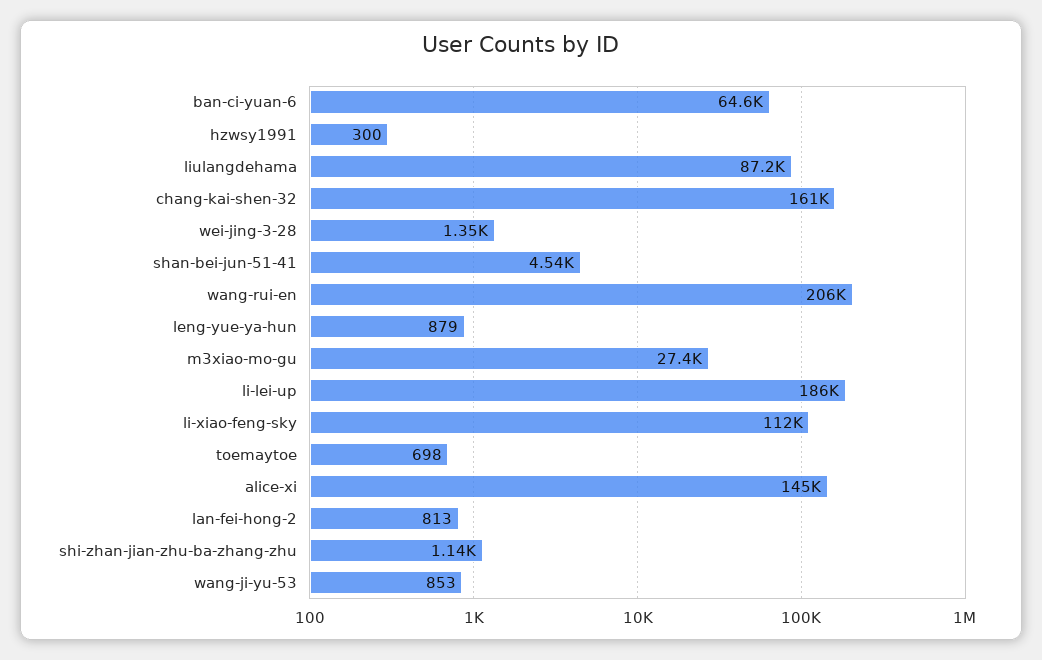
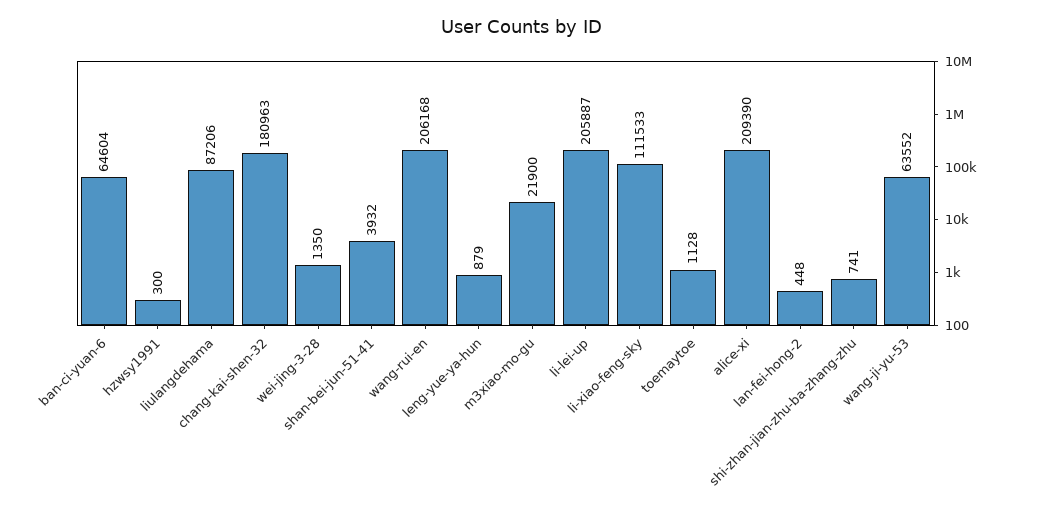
chang-kai-shen-32: 161000 -> 180963
shan-bei-jun-51-41: 4540 -> 3932
m3xiao-mo-gu: 27400 -> 21900
li-lei-up: 186000 -> 205887
toemaytoe: 698 -> 1128
alice-xi: 145000 -> 209390
lan-fei-hong-2: 813 -> 448
shi-zhan-jian-zhu-ba-zhang-zhu: 1140 -> 741
wang-ji-yu-53: 853 -> 63552

